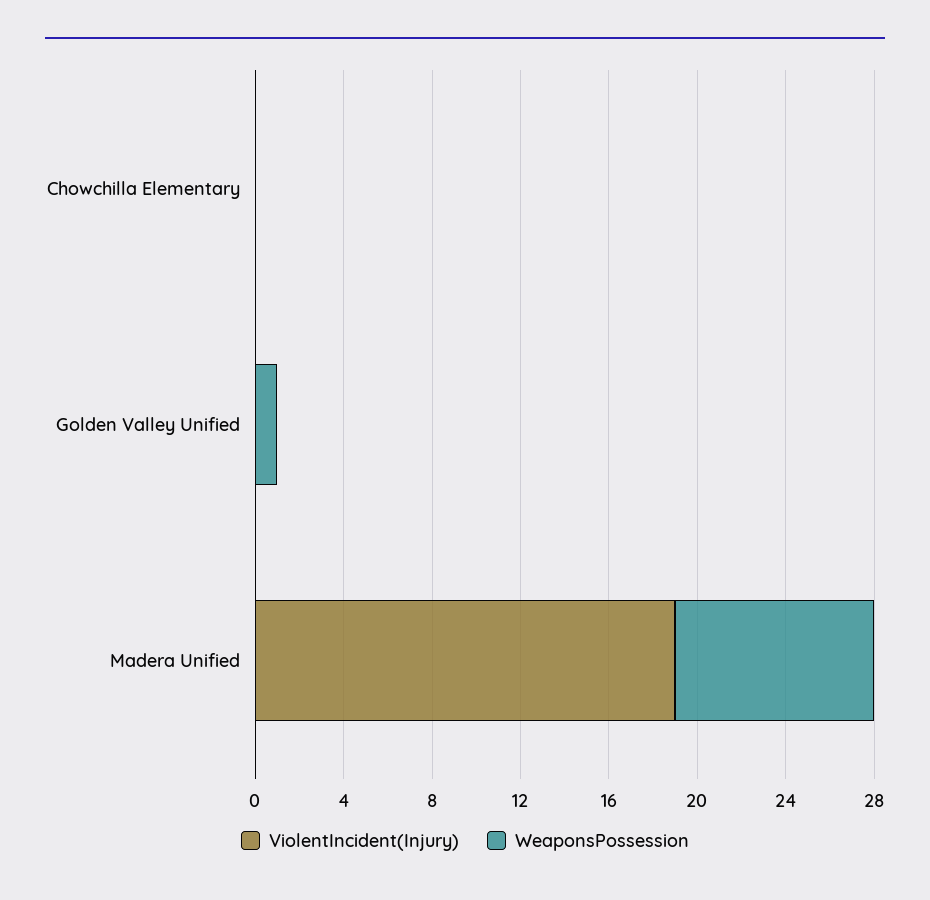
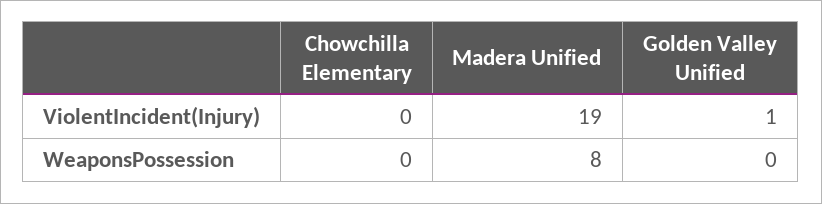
ViolentIncident(Injury), Golden Valley Unified: 0 -> 1
WeaponsPossession, Golden Valley Unified: 1 -> 0
WeaponsPossession, Madera Unified: 9 -> 8

